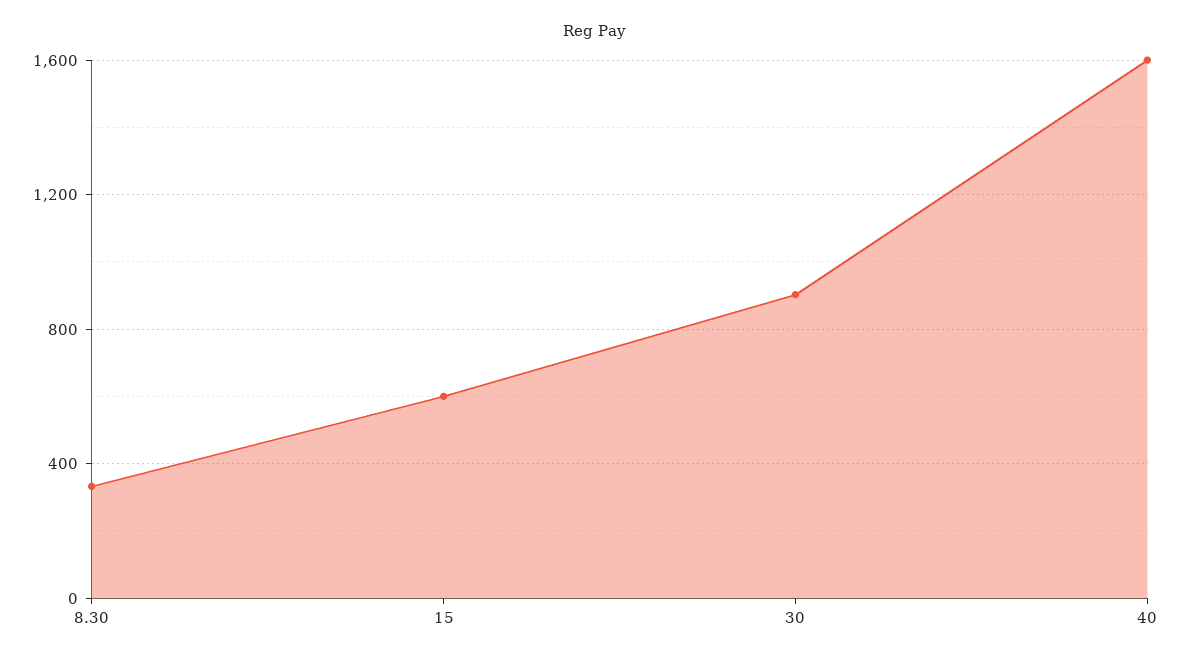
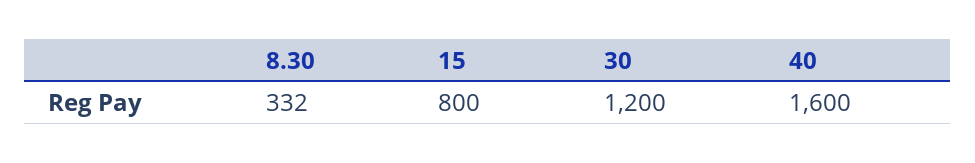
15: 600 -> 800
30: 900 -> 1200

